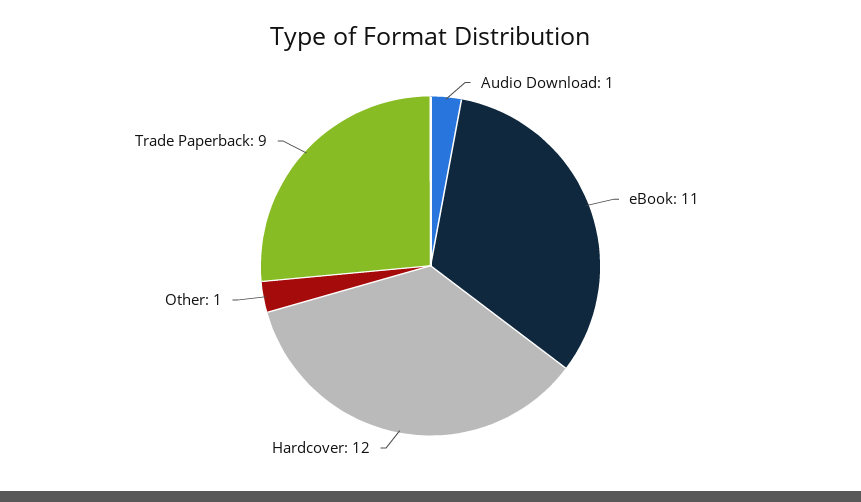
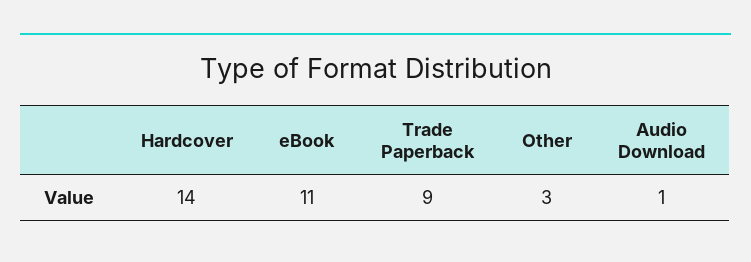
Hardcover: 12 -> 14
Other: 1 -> 3

